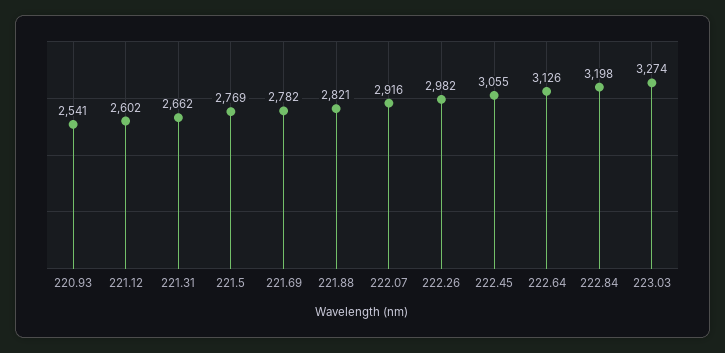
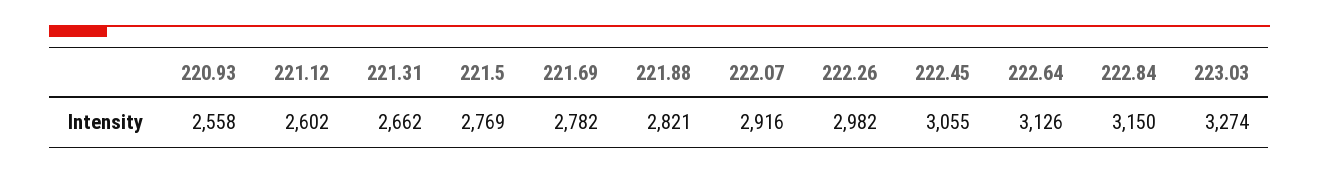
220.93: 2541 -> 2558
222.84: 3198 -> 3150

